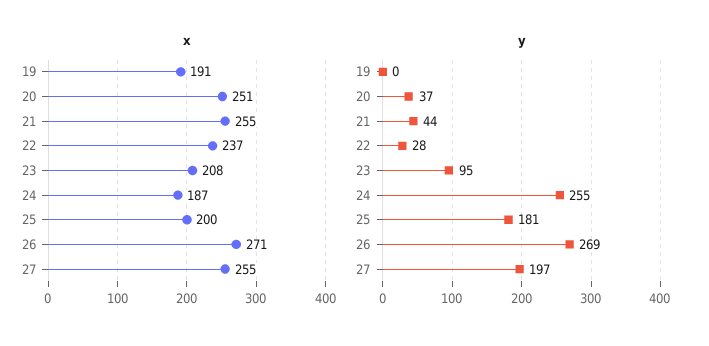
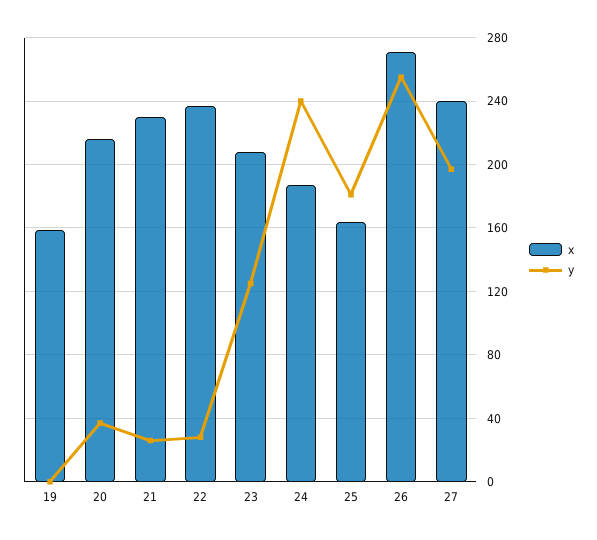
x, 19: 191 -> 160
x, 20: 251 -> 215
x, 21: 255 -> 230
x, 25: 200 -> 165
x, 27: 255 -> 240
y, 21: 44 -> 25
y, 23: 95 -> 125
y, 24: 255 -> 240
y, 26: 269 -> 255

